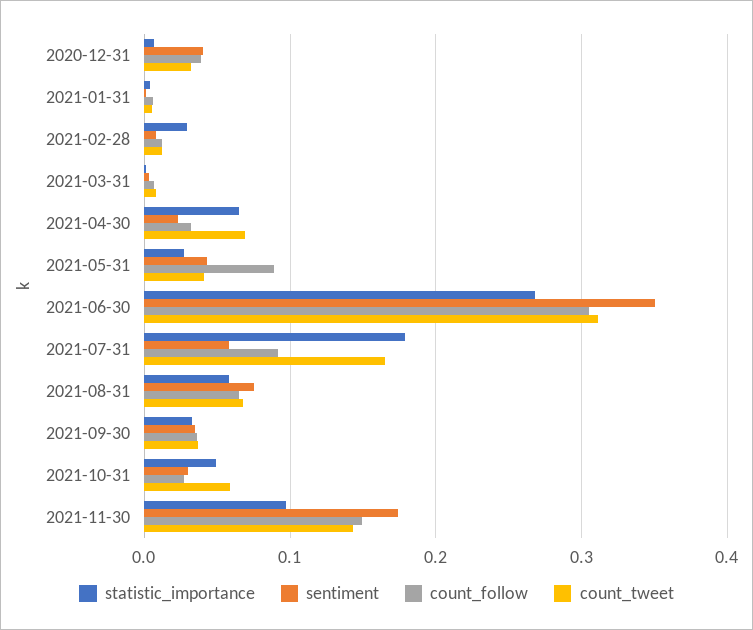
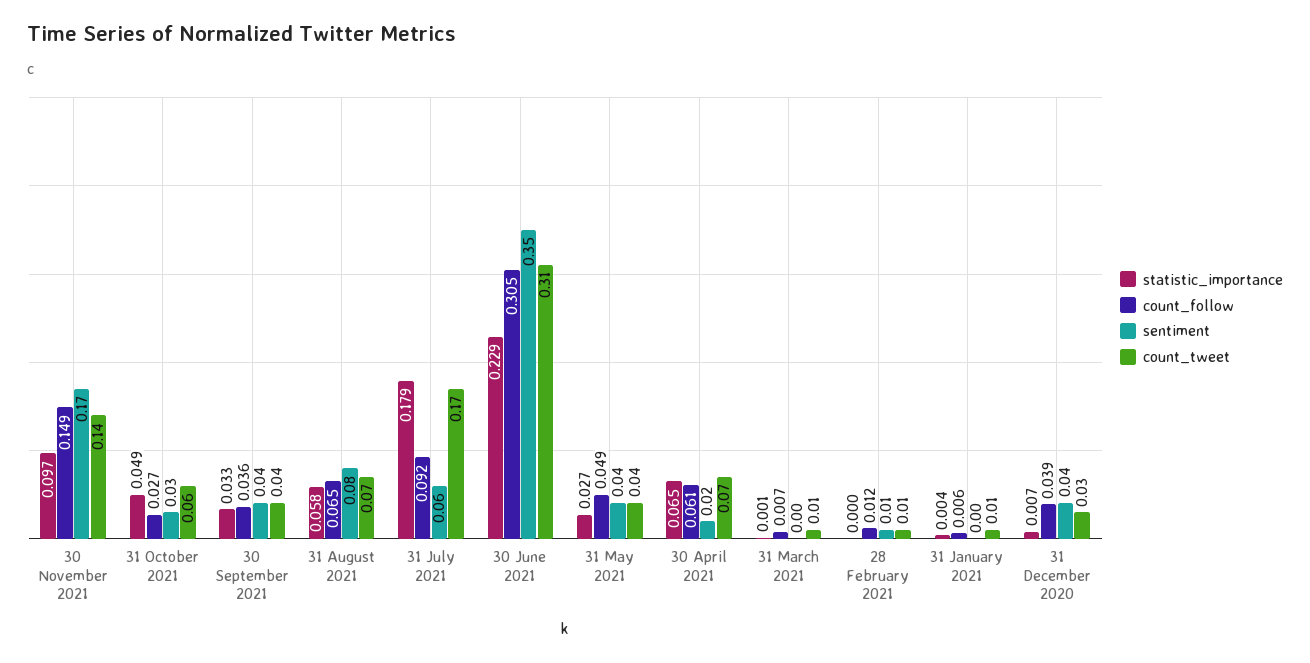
statistic_importance, 2021-02-28: 0.03 -> 0
count_follow, 2021-04-30: 0.03 -> 0.061
count_follow, 2021-05-31: 0.09 -> 0.049
statistic_importance, 2021-06-30: 0.27 -> 0.229

